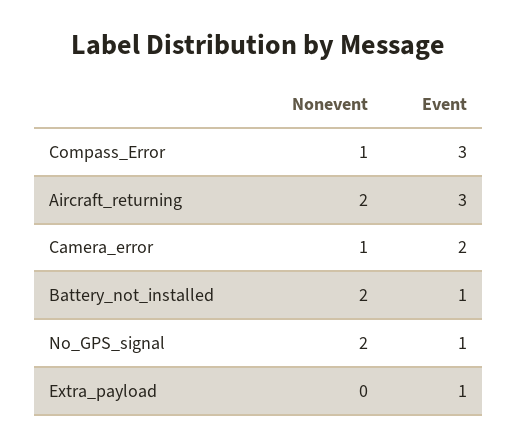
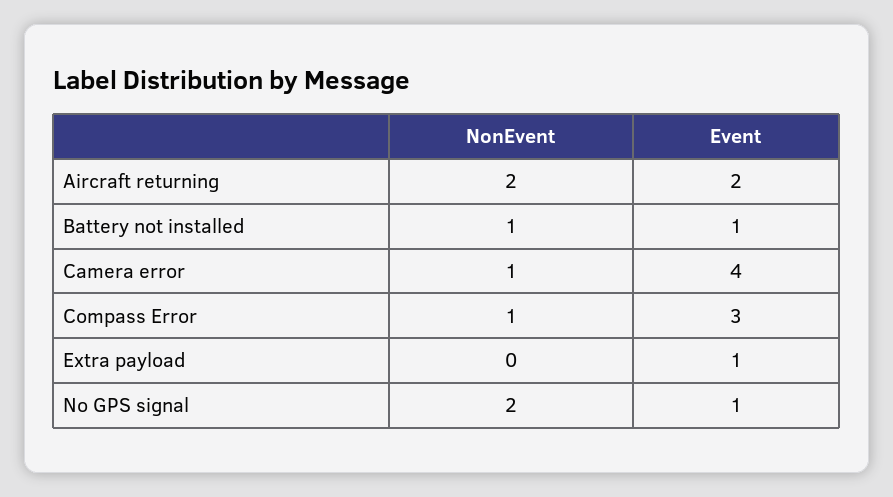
Event, Aircraft_returning: 3 -> 2
Event, Camera_error: 2 -> 4
Nonevent, Battery_not_installed: 2 -> 1

